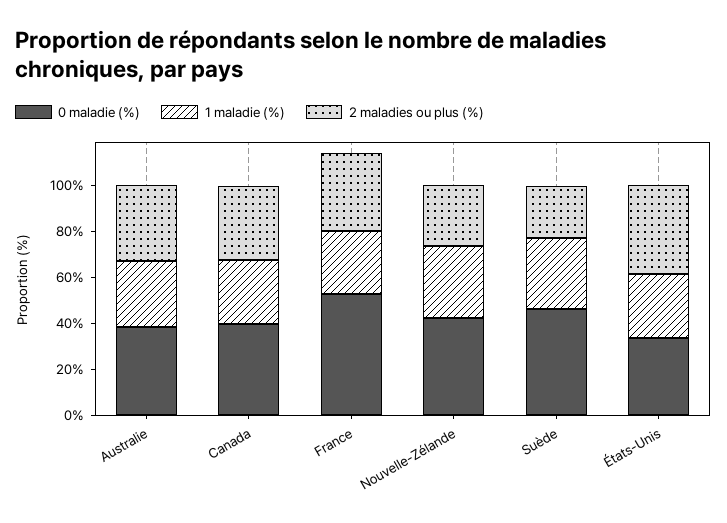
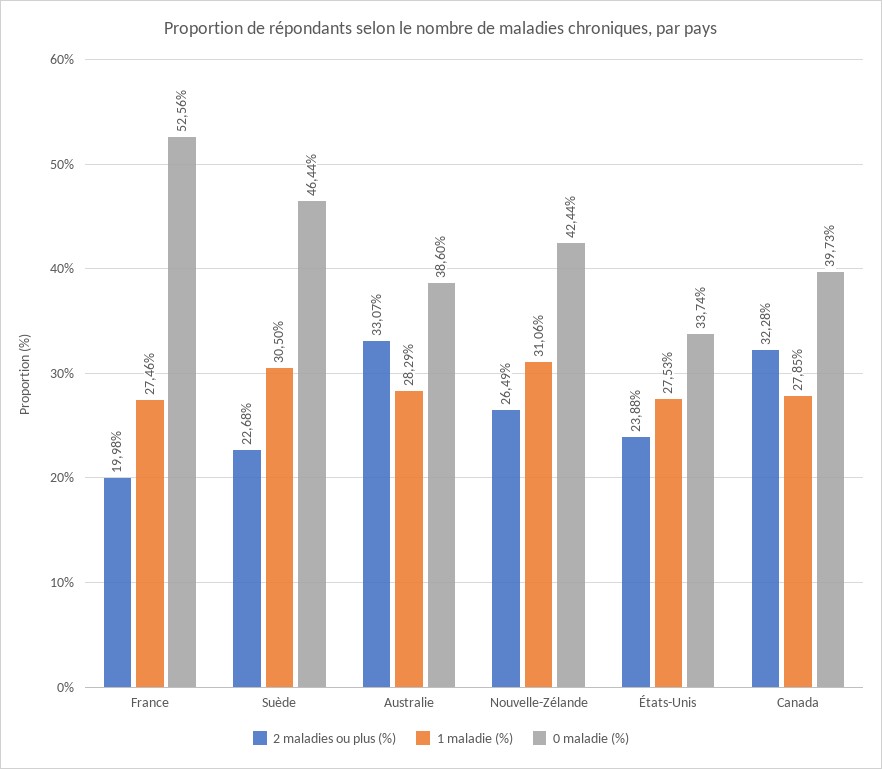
2 maladies ou plus (%), France: 35 -> 19.98
2 maladies ou plus (%), États-Unis: 40 -> 23.88

